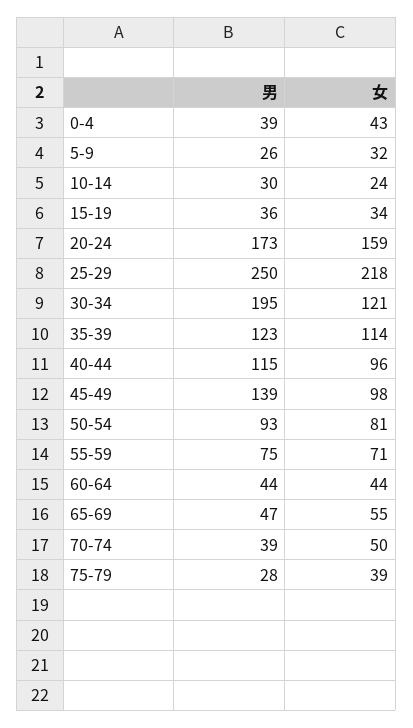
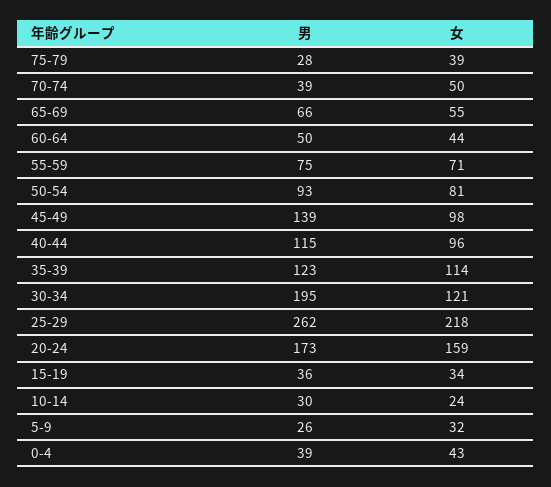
男, 25-29: 250 -> 262
男, 60-64: 44 -> 50
男, 65-69: 47 -> 66

